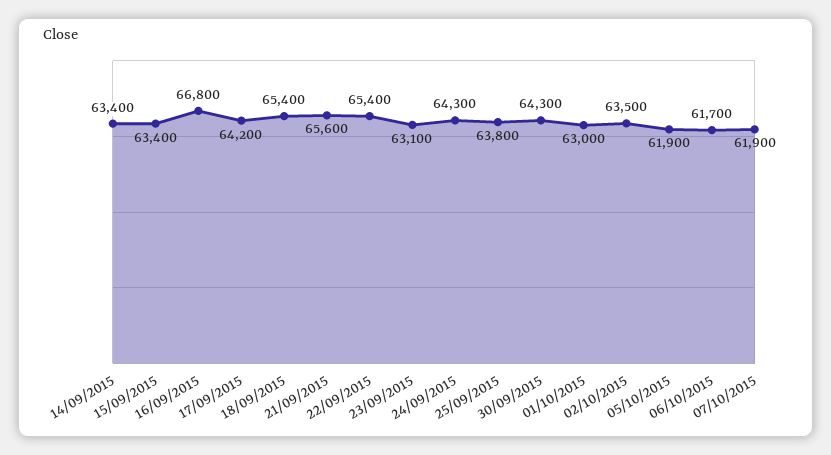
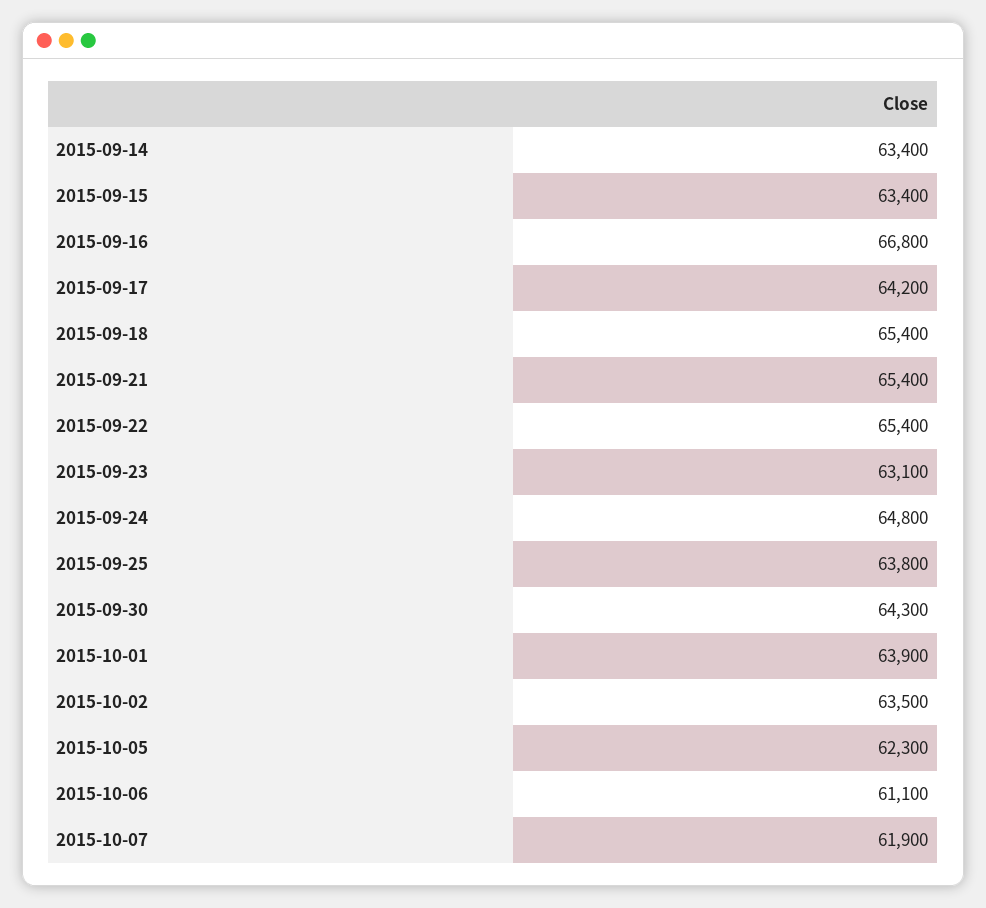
21/09/2015: 65600 -> 65400
24/09/2015: 64300 -> 64800
01/10/2015: 63000 -> 63900
05/10/2015: 61900 -> 62300
06/10/2015: 61700 -> 61100

